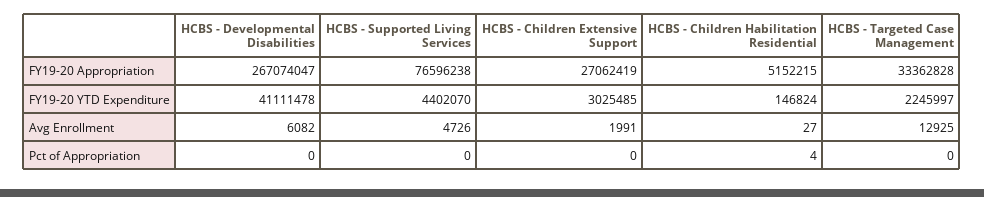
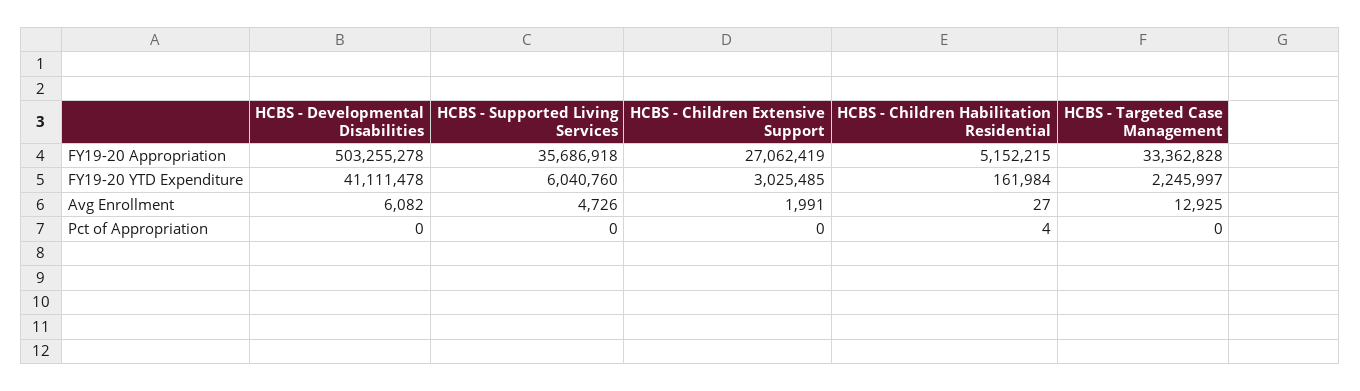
HCBS - Developmental Disabilities, FY19-20 Appropriation: 267074047 -> 503255278
HCBS - Supported Living Services, FY19-20 Appropriation: 76596238 -> 35686918
HCBS - Supported Living Services, FY19-20 YTD Expenditure: 4402070 -> 6040760
HCBS - Children Habilitation Residential, FY19-20 YTD Expenditure: 146824 -> 161984

